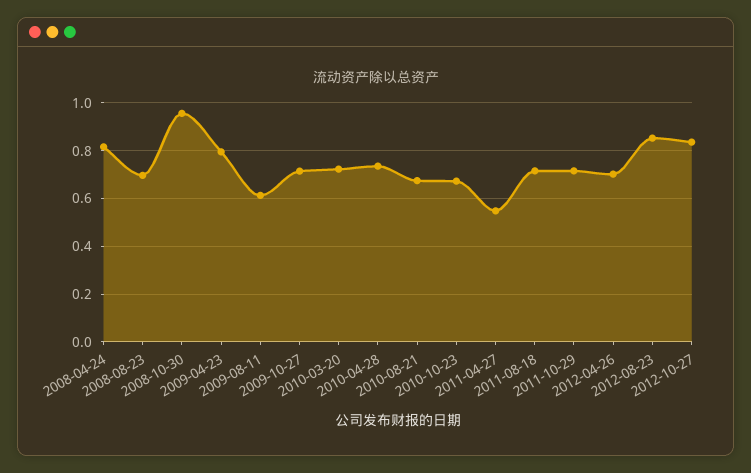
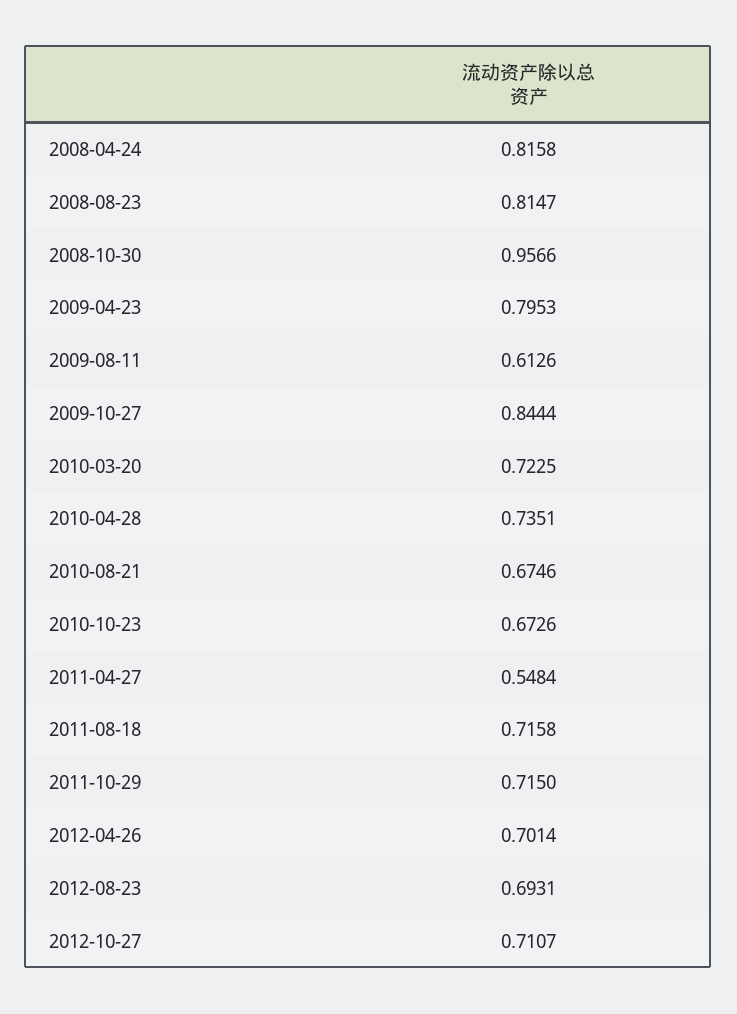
2008-08-23: 0.7 -> 0.8147
2009-10-27: 0.7 -> 0.8444
2012-08-23: 0.85 -> 0.6931
2012-10-27: 0.85 -> 0.7107

